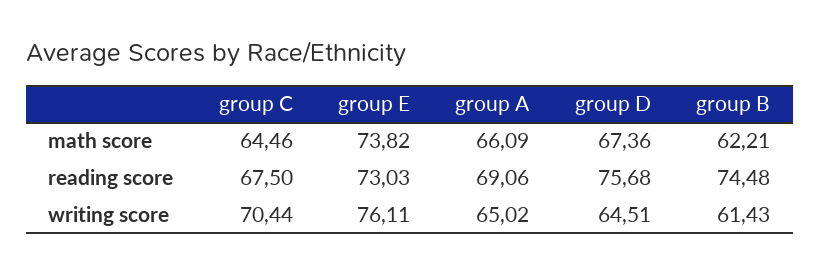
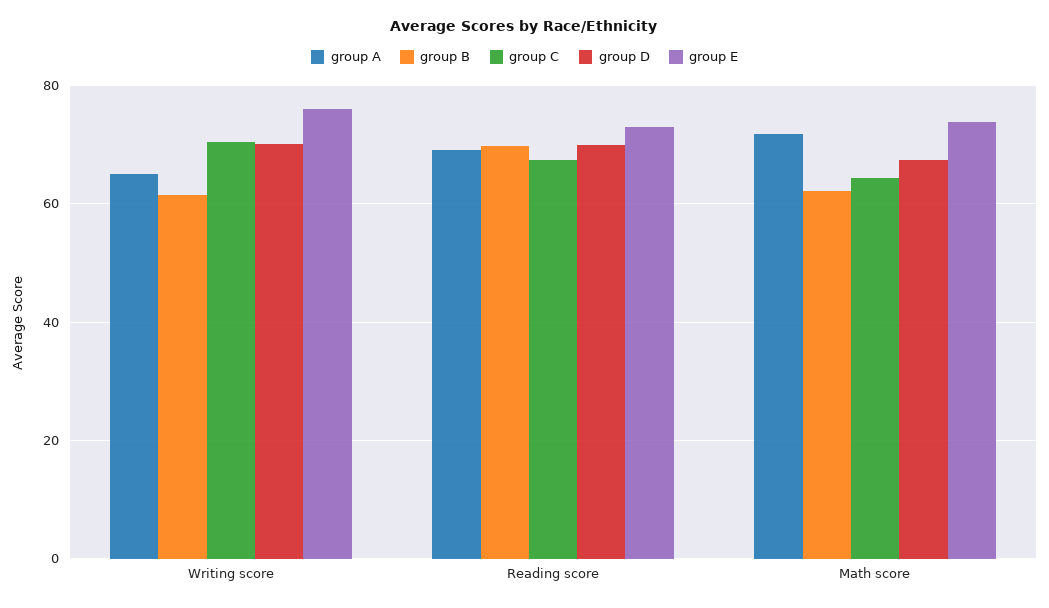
group A, math score: 66.09 -> 72
group D, reading score: 75.68 -> 70
group B, reading score: 74.48 -> 70
group D, writing score: 64.51 -> 70

